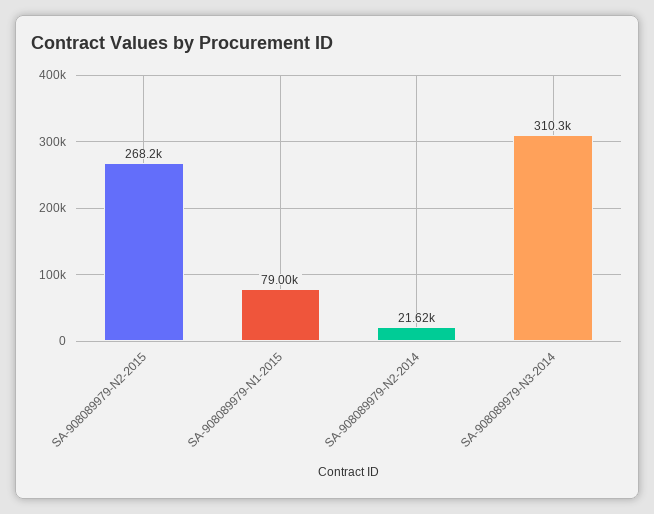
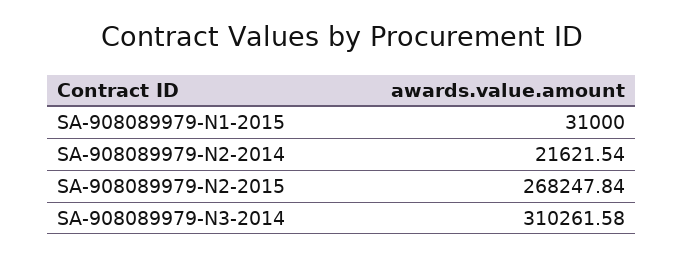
SA-908089979-N1-2015: 79000 -> 31000

